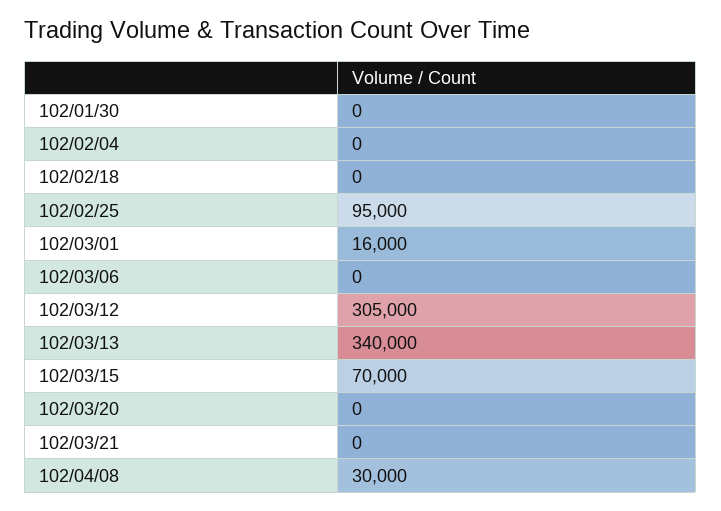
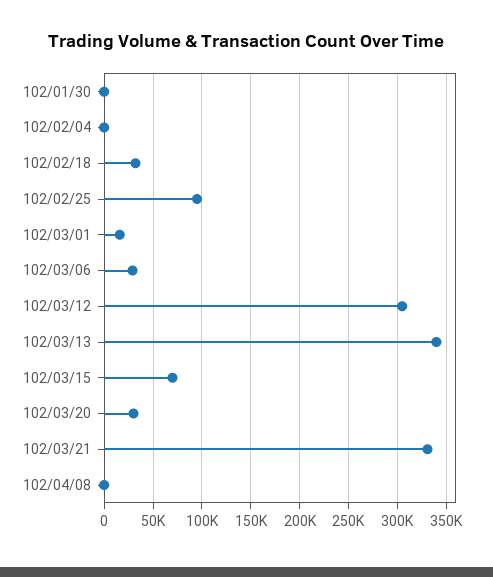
102/02/18: 0 -> 30000
102/03/06: 0 -> 30000
102/03/20: 0 -> 30000
102/03/21: 0 -> 330000
102/04/08: 30000 -> 0

